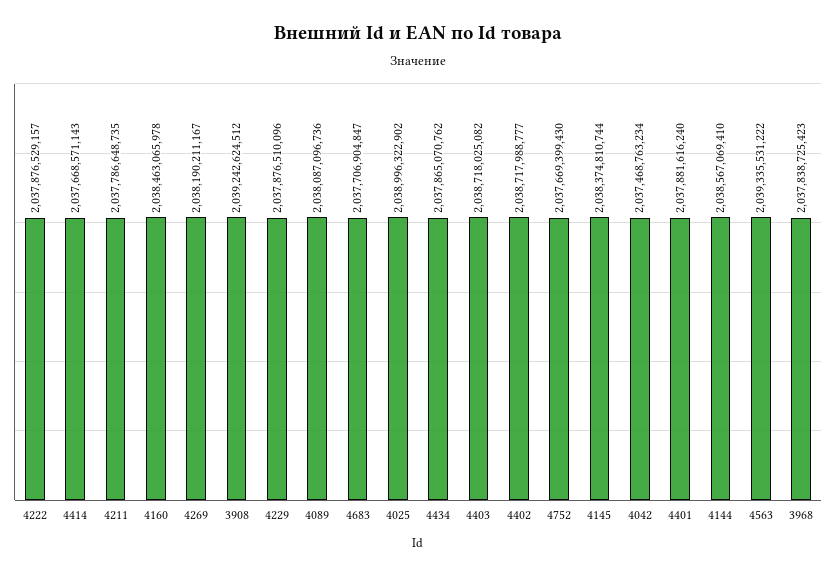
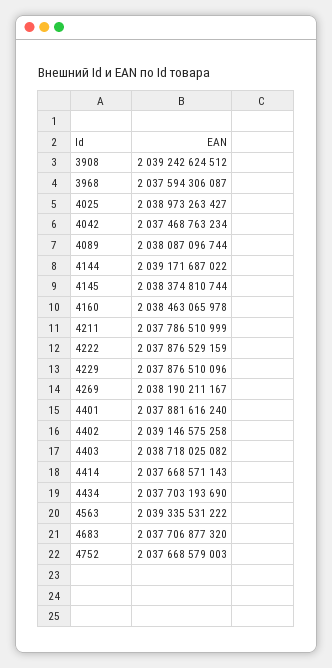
4222: 2037876529157 -> 2037876529159
4211: 2037786648735 -> 2037786510999
4089: 2038087096736 -> 2038087096744
4683: 2037706904847 -> 2037706877320
4025: 2038996322902 -> 2038973263427
4434: 2037865070762 -> 2037703193690
4402: 2038717988777 -> 2039146575258
4752: 2037669399430 -> 2037668579003
4144: 2038567069410 -> 2039171687022
3968: 2037838725423 -> 2037594306087

